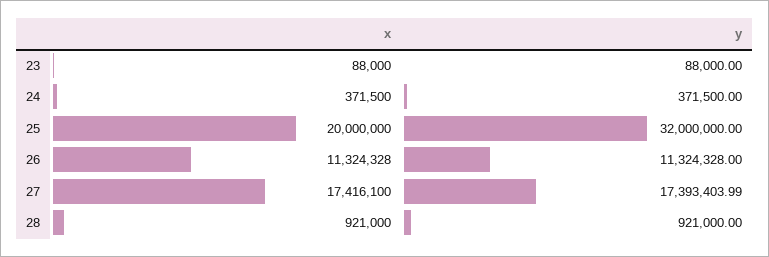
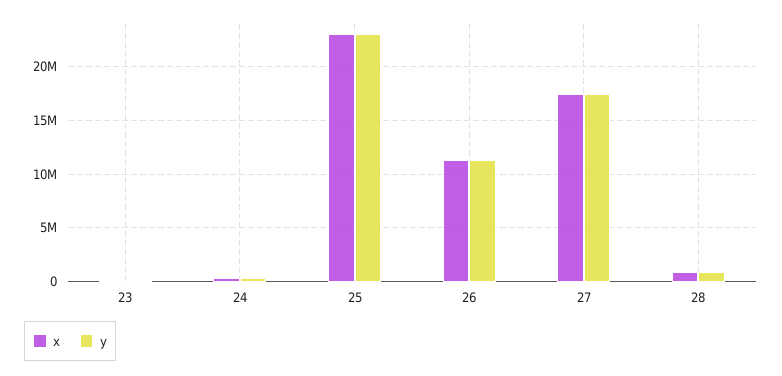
x, 25: 20000000 -> 23000000
y, 25: 32000000 -> 23000000

